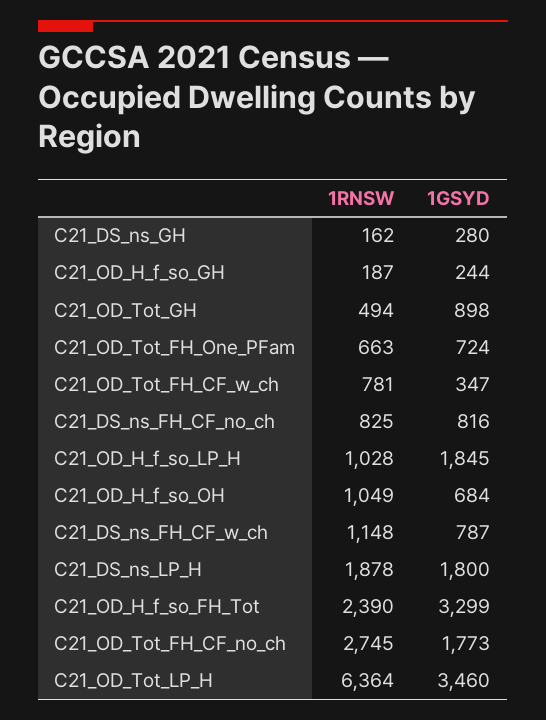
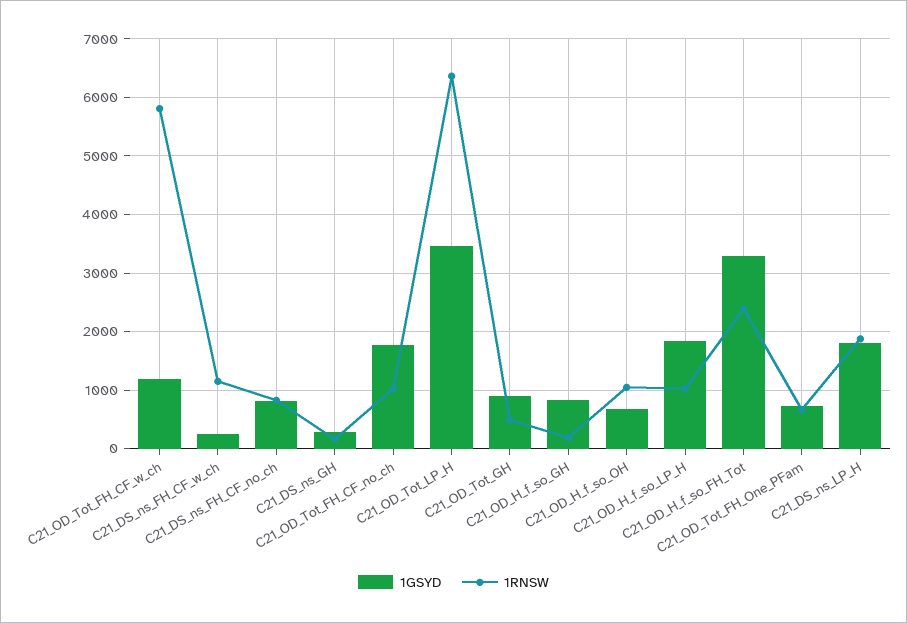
1GSYD, C21_OD_H_f_so_GH: 244 -> 800
1RNSW, C21_OD_Tot_FH_CF_w_ch: 781 -> 5800
1GSYD, C21_OD_Tot_FH_CF_w_ch: 347 -> 1200
1GSYD, C21_DS_ns_FH_CF_w_ch: 787 -> 200
1RNSW, C21_OD_Tot_FH_CF_no_ch: 2745 -> 1000

